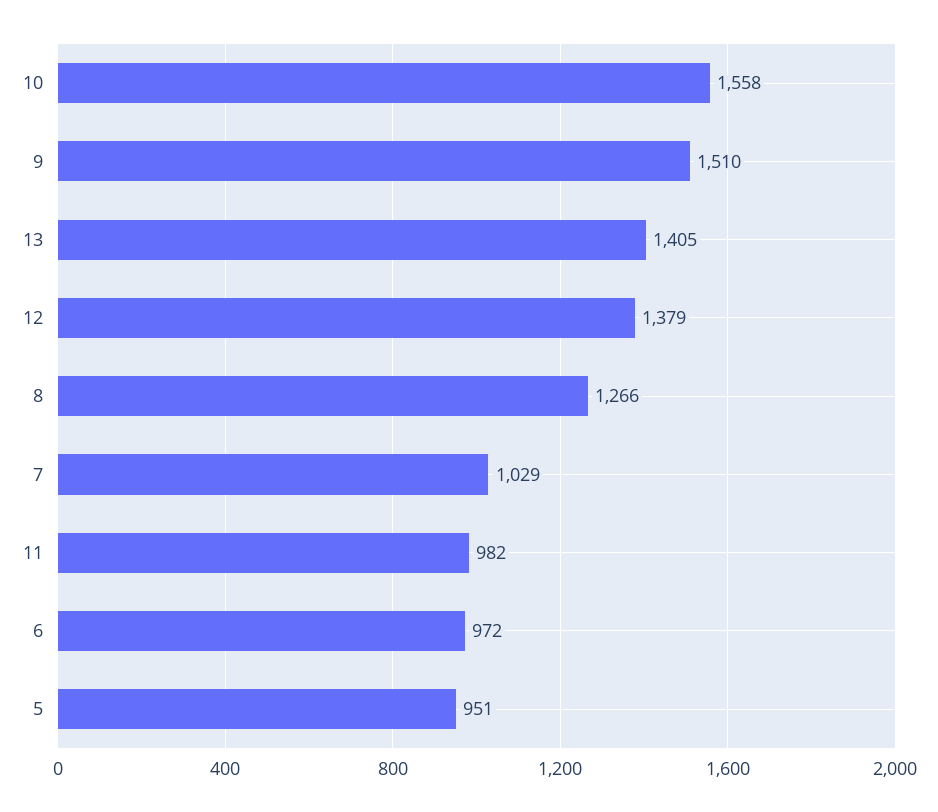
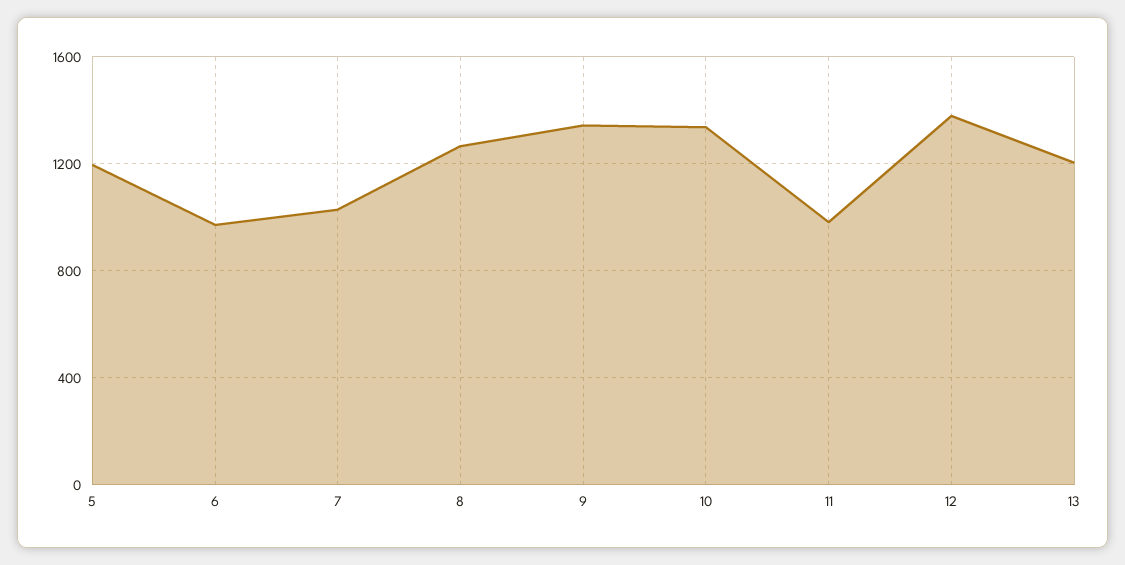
10: 1558 -> 1350
9: 1510 -> 1350
13: 1405 -> 1200
5: 951 -> 1200

